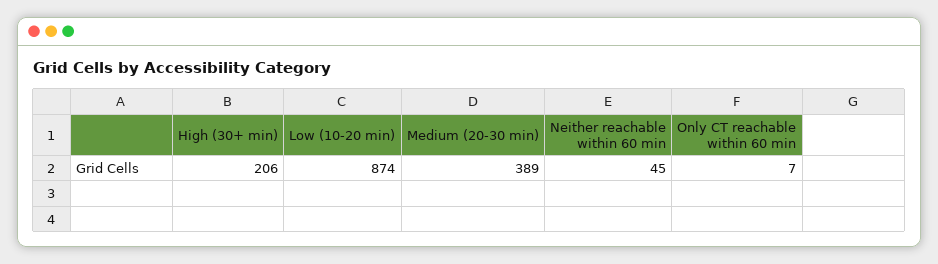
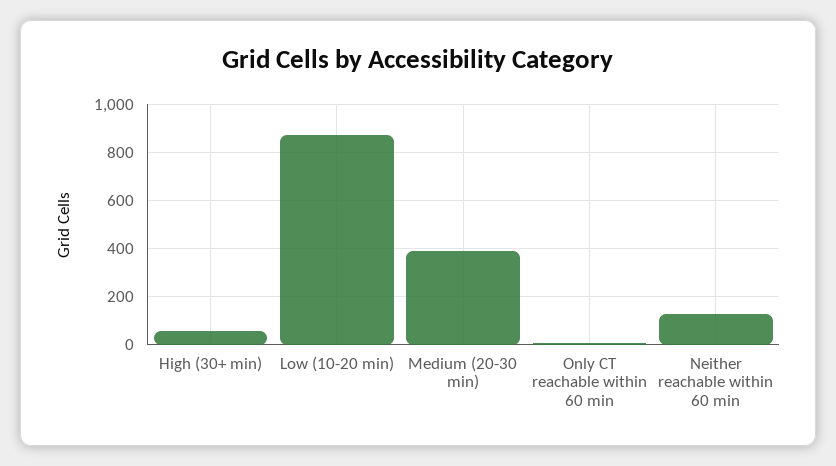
High (30+ min): 206 -> 50
Neither reachable within 60 min: 45 -> 125

